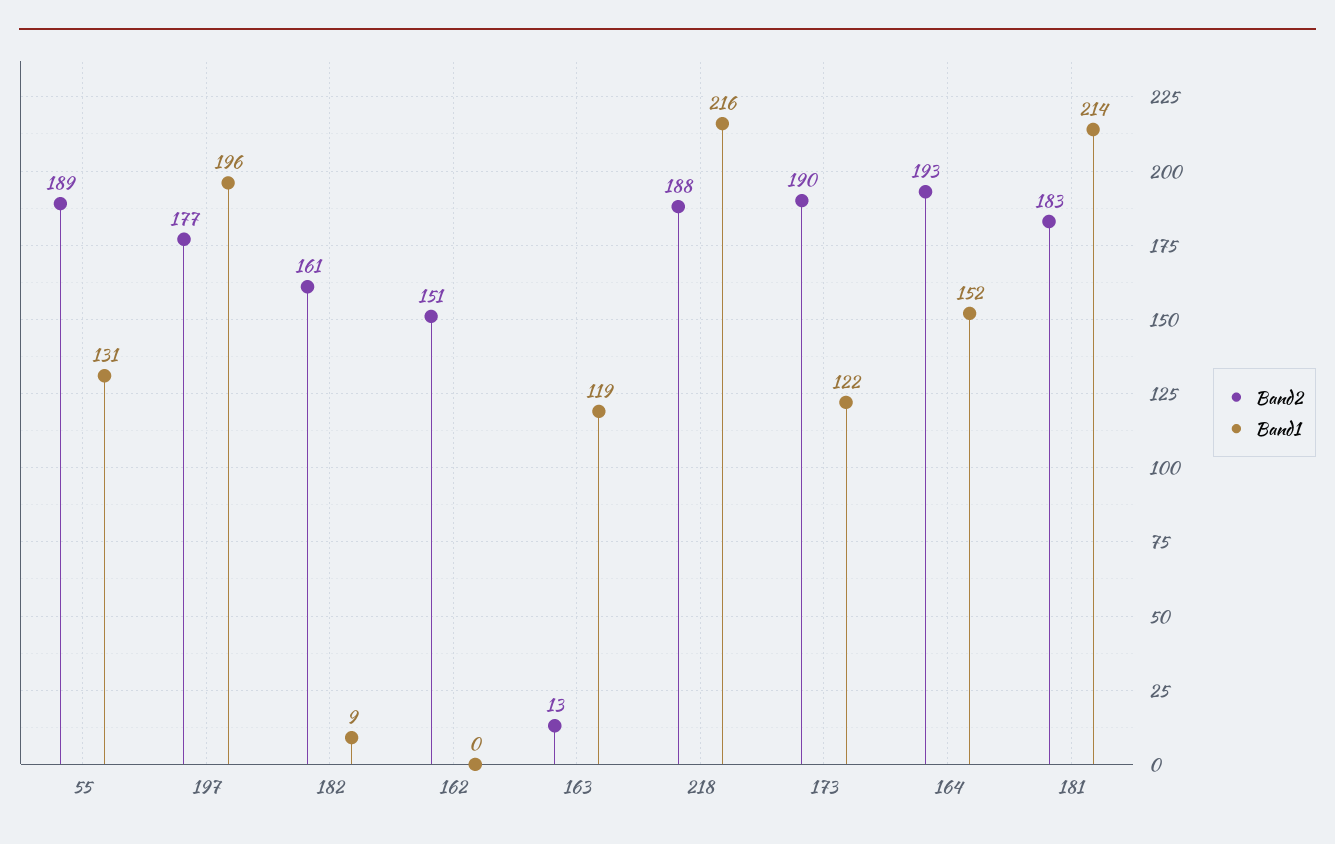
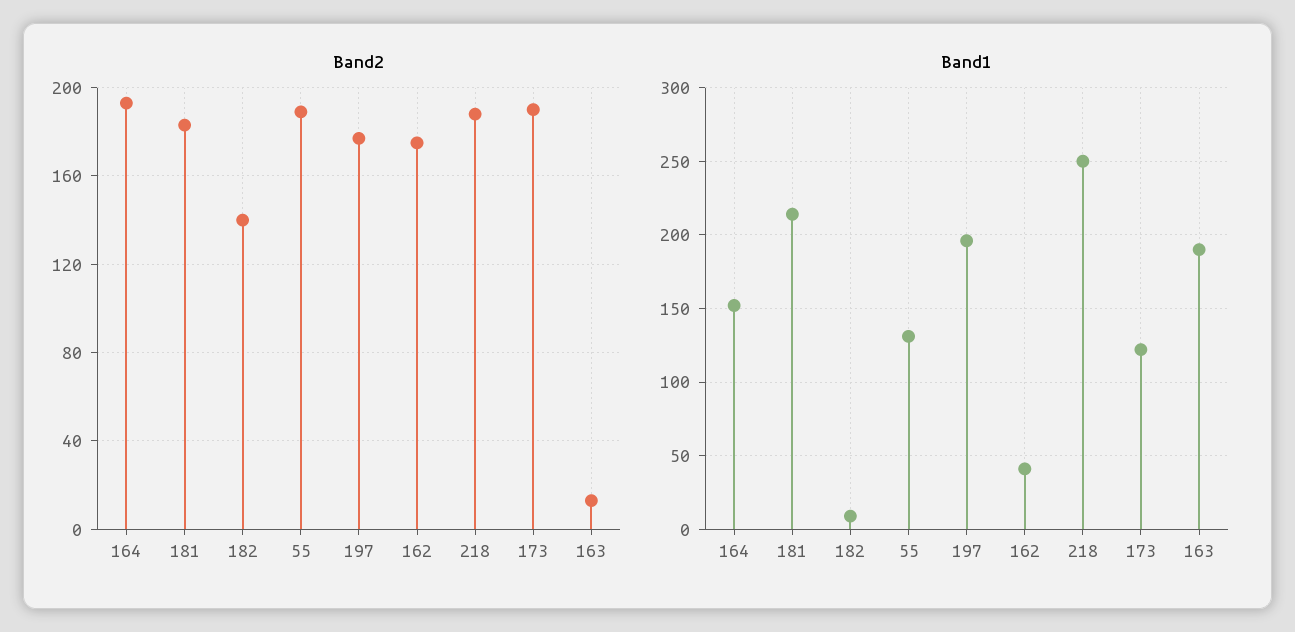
Band2, 182: 161 -> 140
Band2, 162: 151 -> 175
Band1, 162: 0 -> 40
Band1, 163: 119 -> 190
Band1, 218: 216 -> 250

